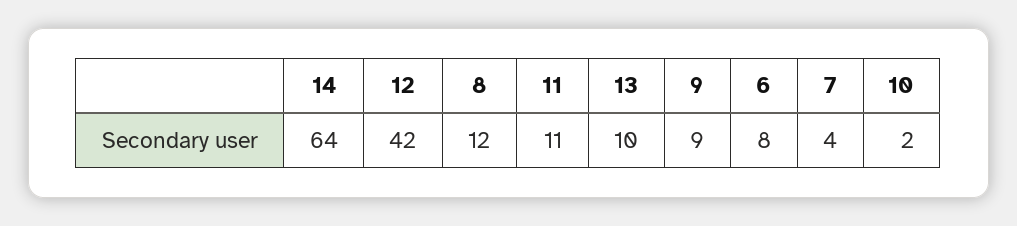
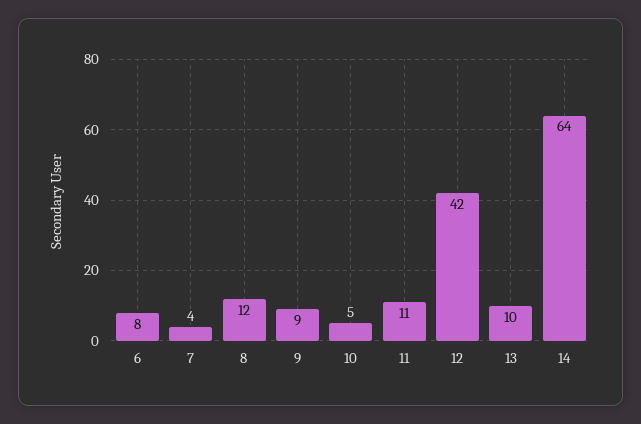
10: 2 -> 5

